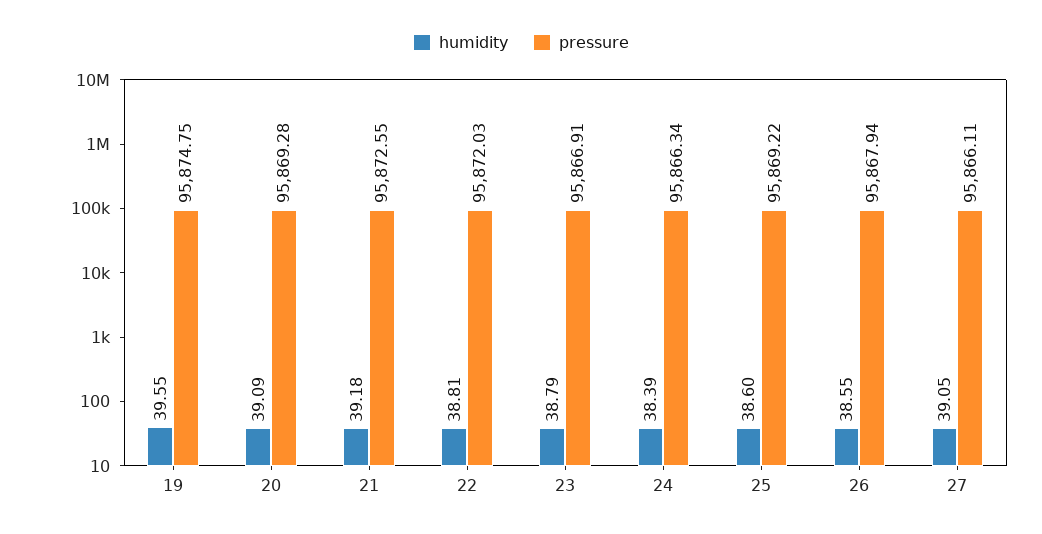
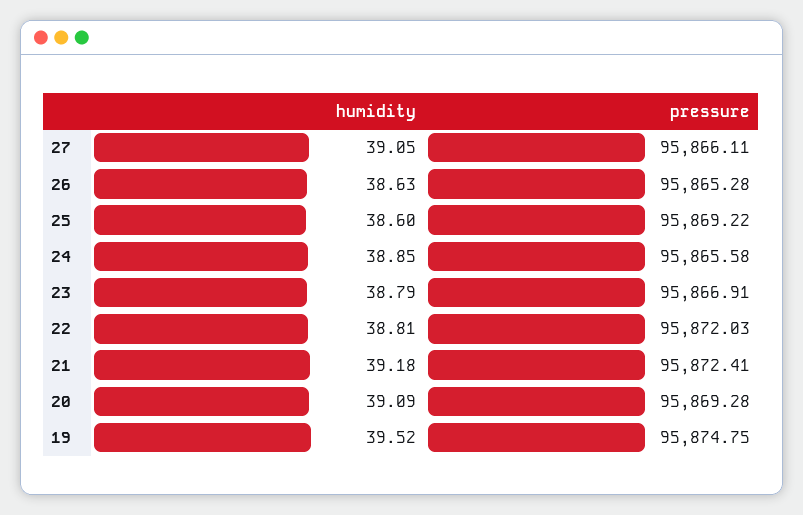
humidity, 19: 39.55 -> 39.52
pressure, 21: 95872.55 -> 95872.41
humidity, 24: 38.39 -> 38.85
pressure, 24: 95866.34 -> 95865.58
humidity, 26: 38.55 -> 38.63
pressure, 26: 95867.94 -> 95865.28

